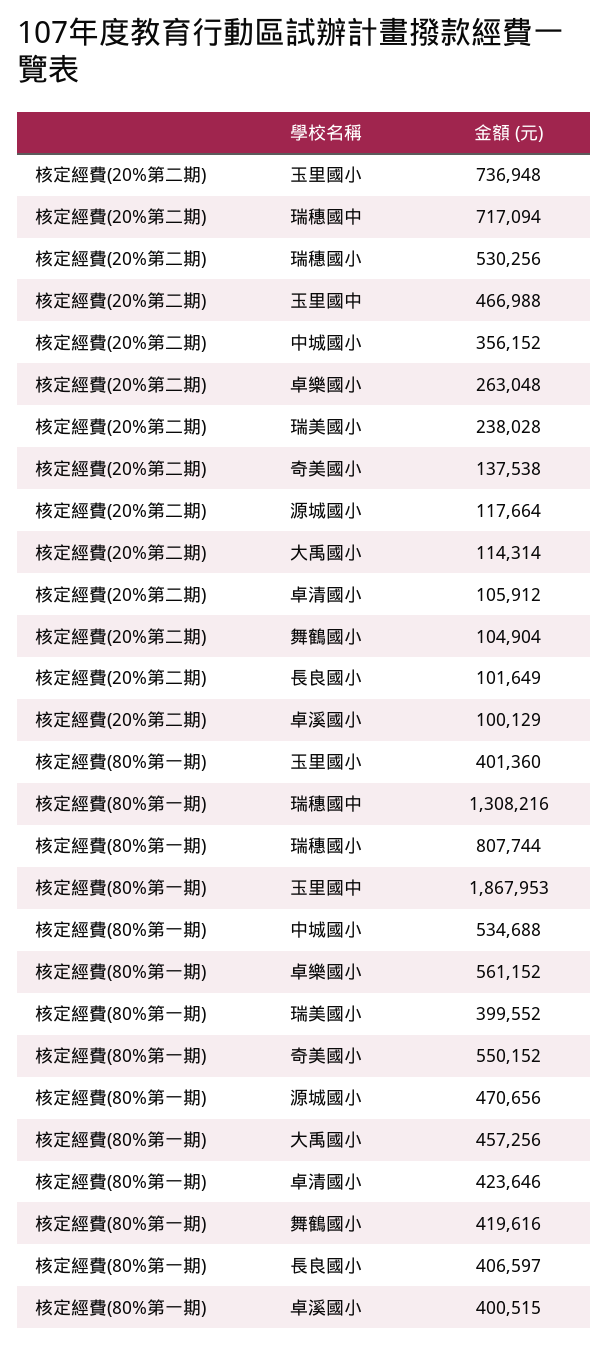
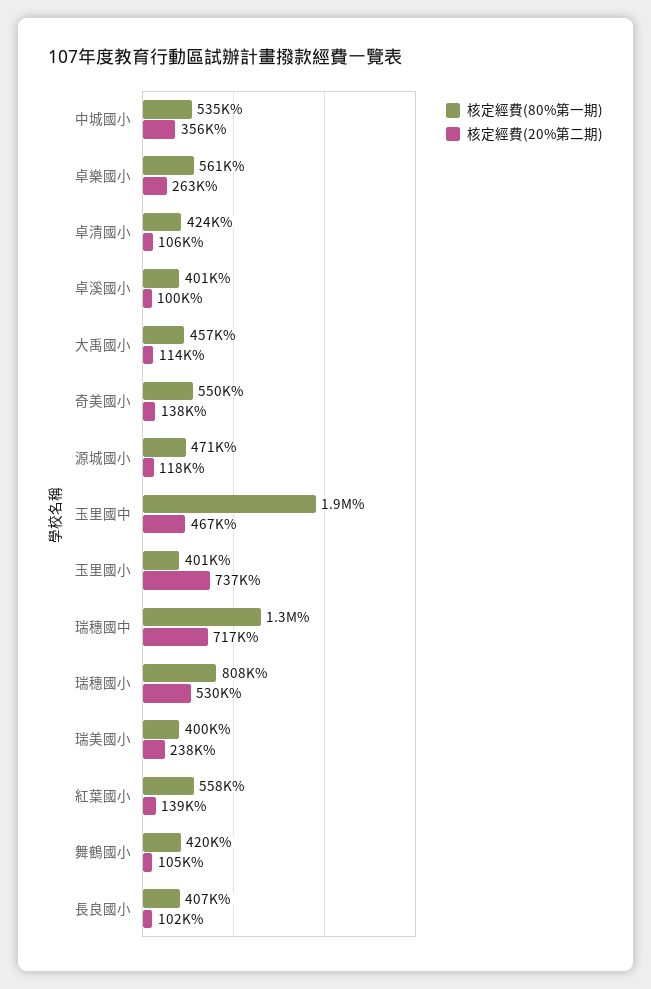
核定經費(80%第一期), 紅葉國小: none -> 558000
核定經費(20%第二期), 紅葉國小: none -> 139000

